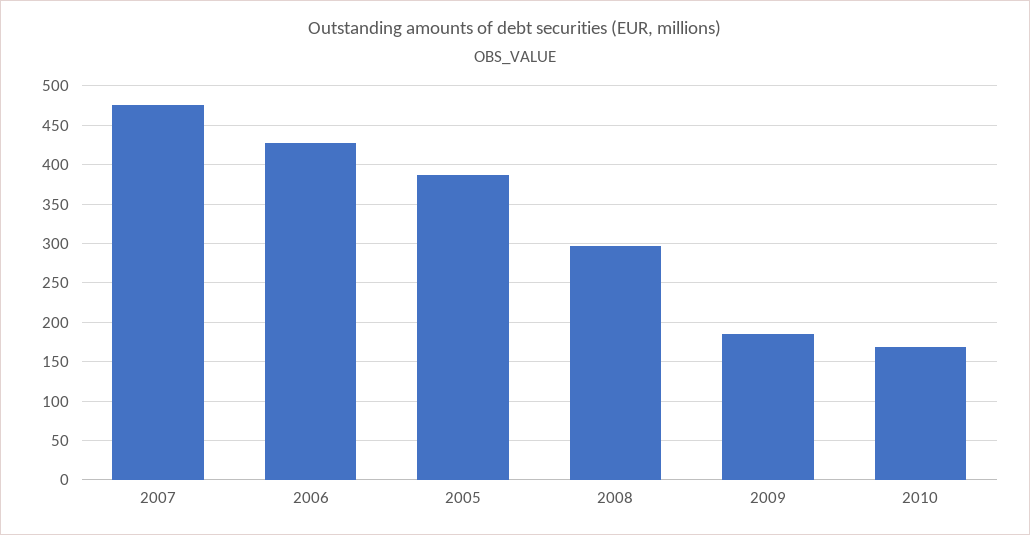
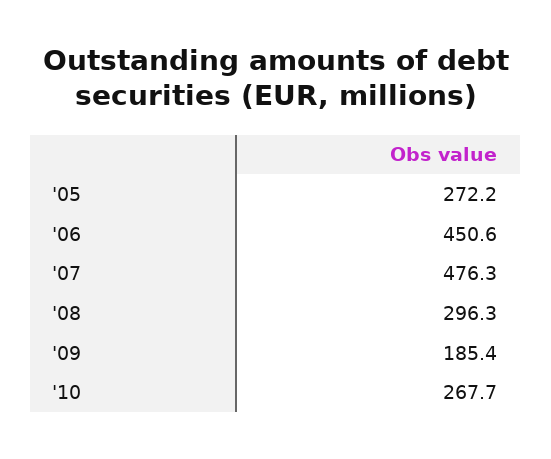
2006: 430 -> 450.6
2005: 390 -> 272.2
2010: 170 -> 267.7

